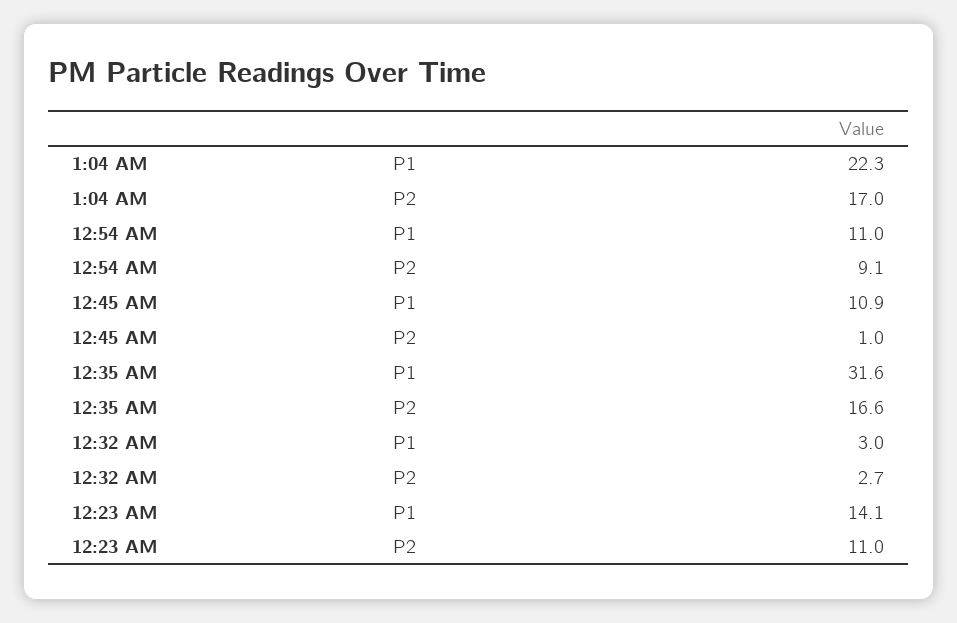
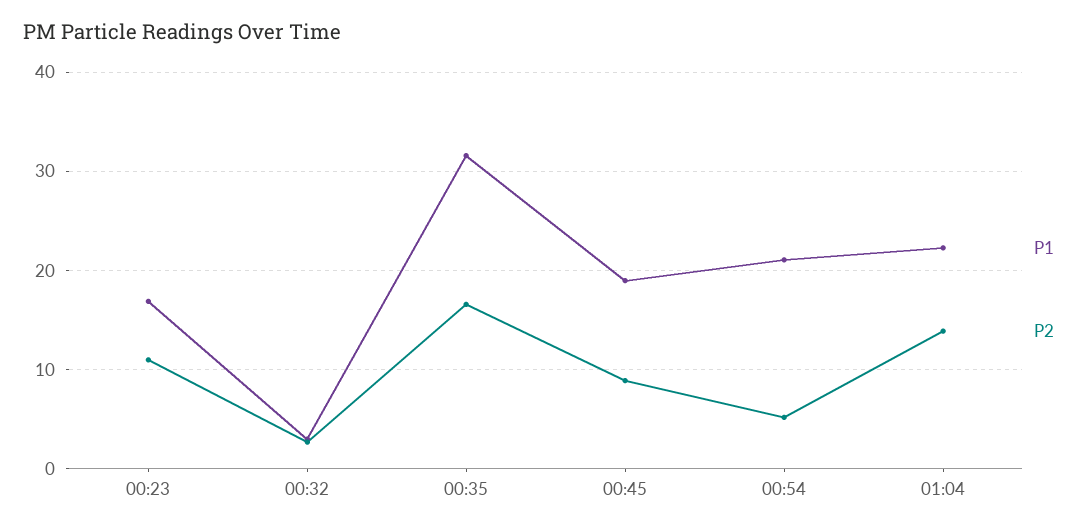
P2, 1:04 AM: 17 -> 14
P1, 12:54 AM: 11 -> 21
P2, 12:54 AM: 9.1 -> 5
P1, 12:45 AM: 10.9 -> 19
P2, 12:45 AM: 1 -> 9
P1, 12:23 AM: 14.1 -> 17

